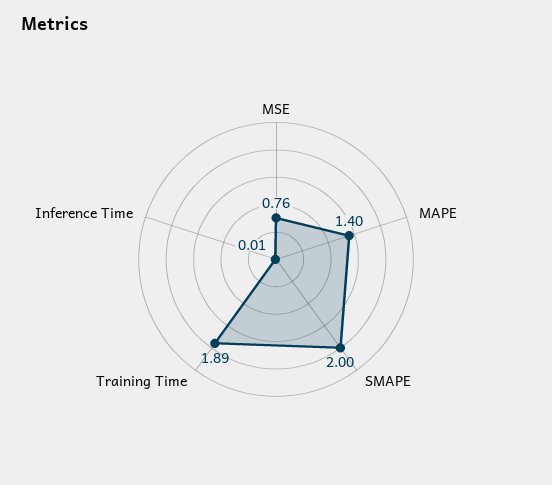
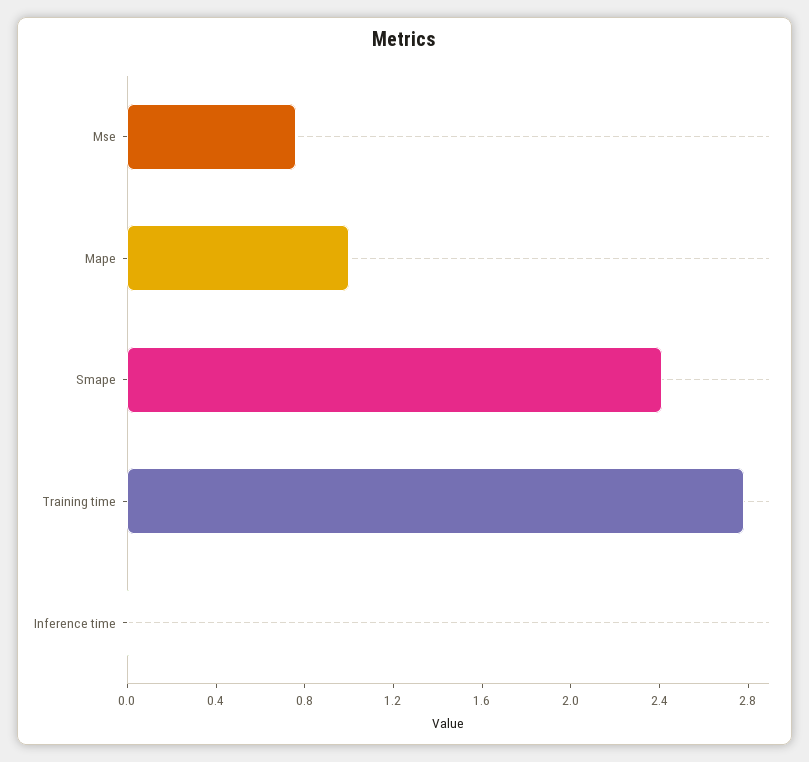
MAPE: 1.4 -> 1
SMAPE: 2 -> 2.4
Training Time: 1.89 -> 2.8

